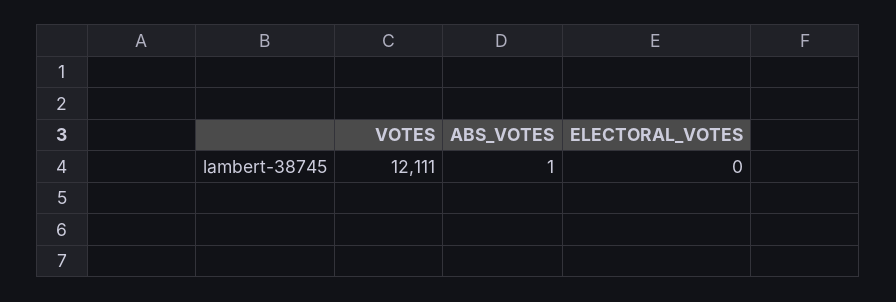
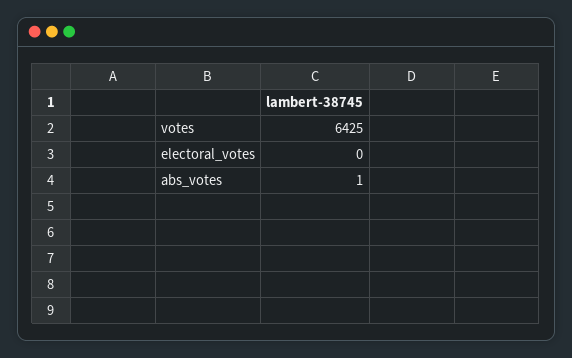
VOTES: 12111 -> 6425

